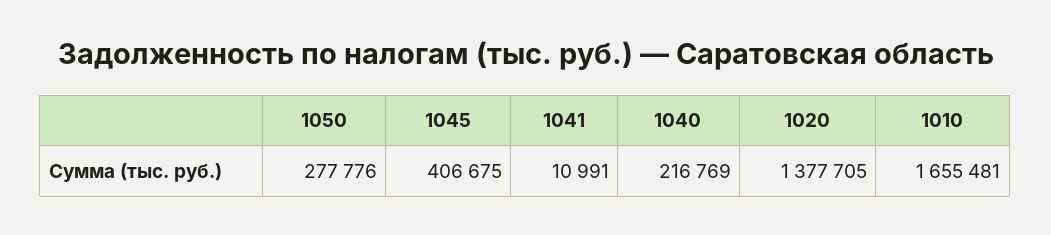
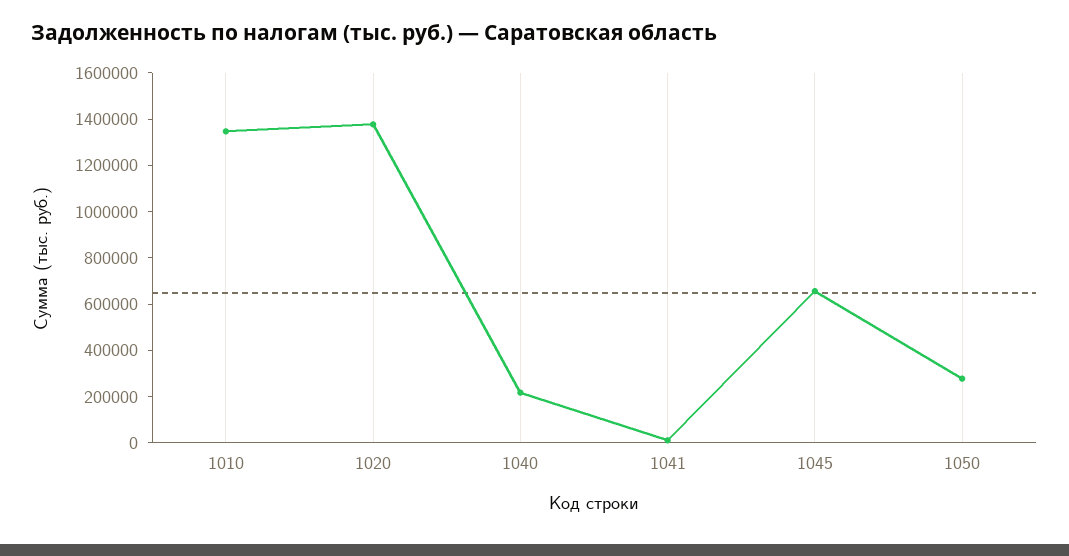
1045: 406675 -> 650000
1010: 1655481 -> 1350000

